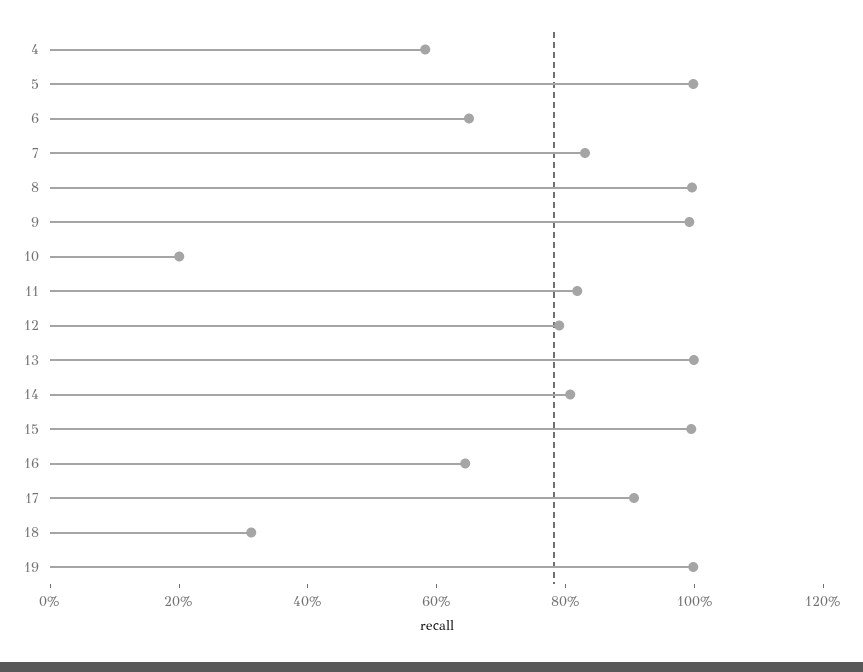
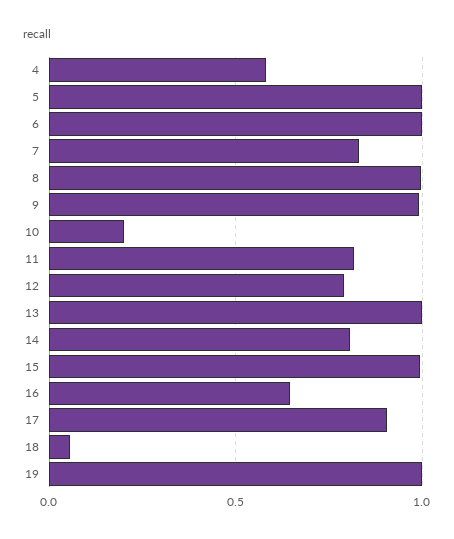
6: 0.65 -> 1
18: 0.3 -> 0.05

